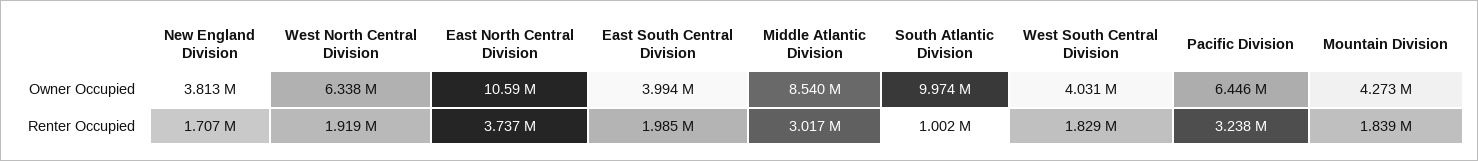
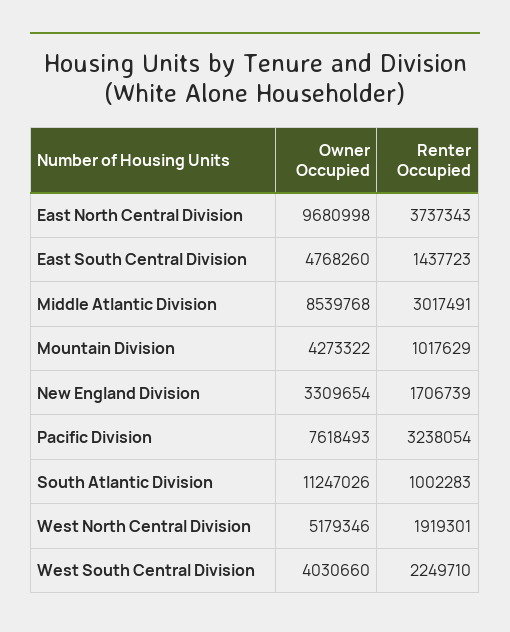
New England Division, Owner Occupied: 3813000 -> 3309654
West North Central Division, Owner Occupied: 6338000 -> 5179346
East North Central Division, Owner Occupied: 10590000 -> 9680998
East South Central Division, Owner Occupied: 3994000 -> 4768260
South Atlantic Division, Owner Occupied: 9974000 -> 11247026
Pacific Division, Owner Occupied: 6446000 -> 7618493
East South Central Division, Renter Occupied: 1985000 -> 1437723
West South Central Division, Renter Occupied: 1829000 -> 2249710
Mountain Division, Renter Occupied: 1839000 -> 1017629

